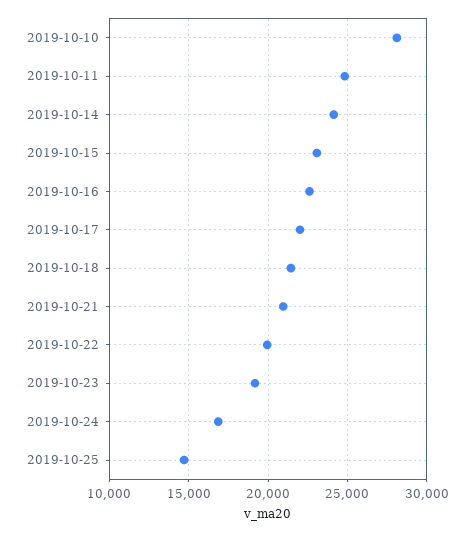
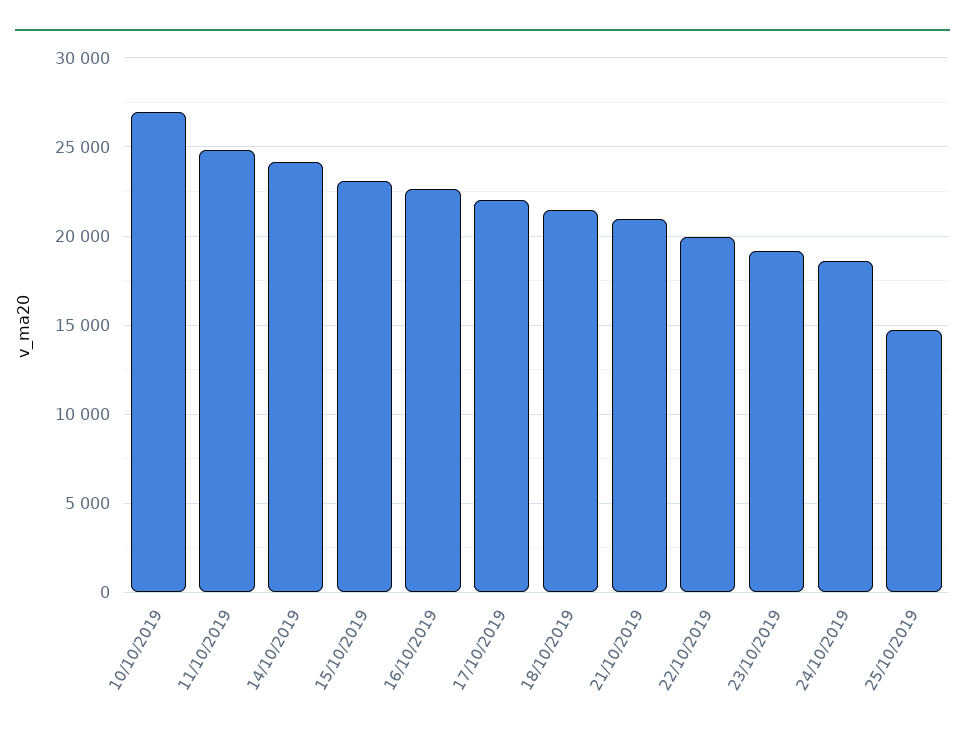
2019-10-10: 28000 -> 27000
2019-10-24: 17000 -> 18500

